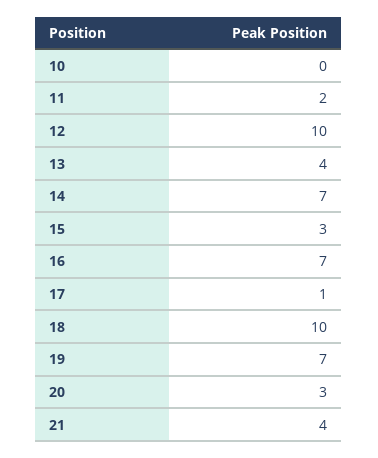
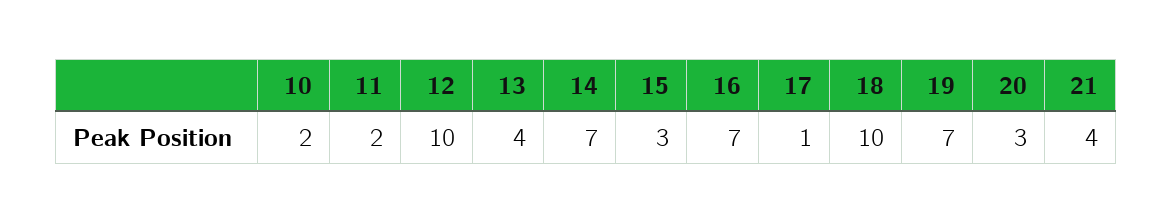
10: 0 -> 2

